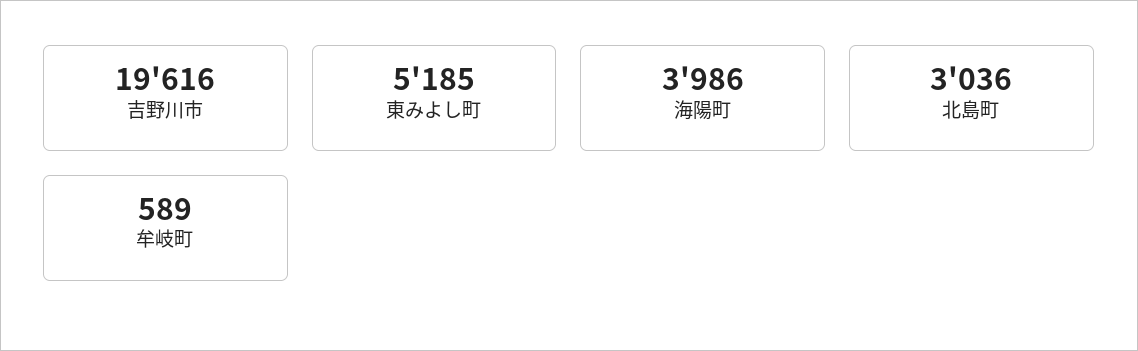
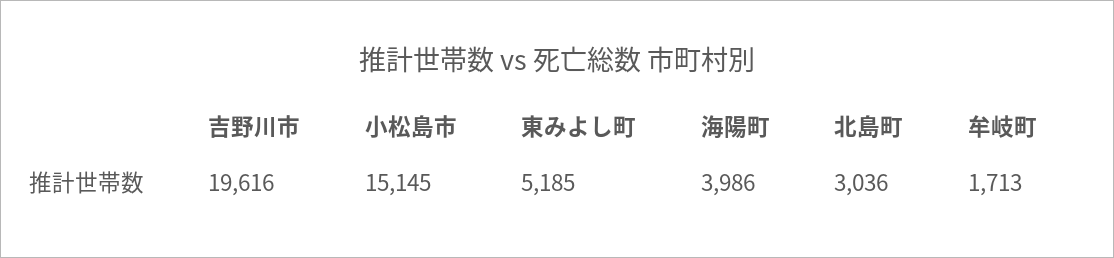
牟岐町: 589 -> 1713
小松島市: none -> 15145

